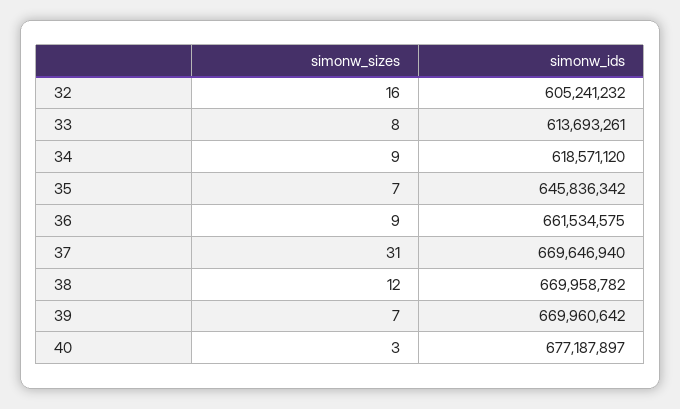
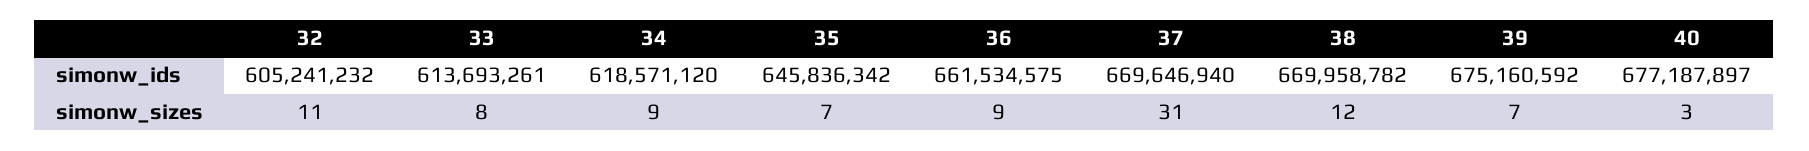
simonw_sizes, 32: 16 -> 11
simonw_ids, 39: 669960642 -> 675160592

